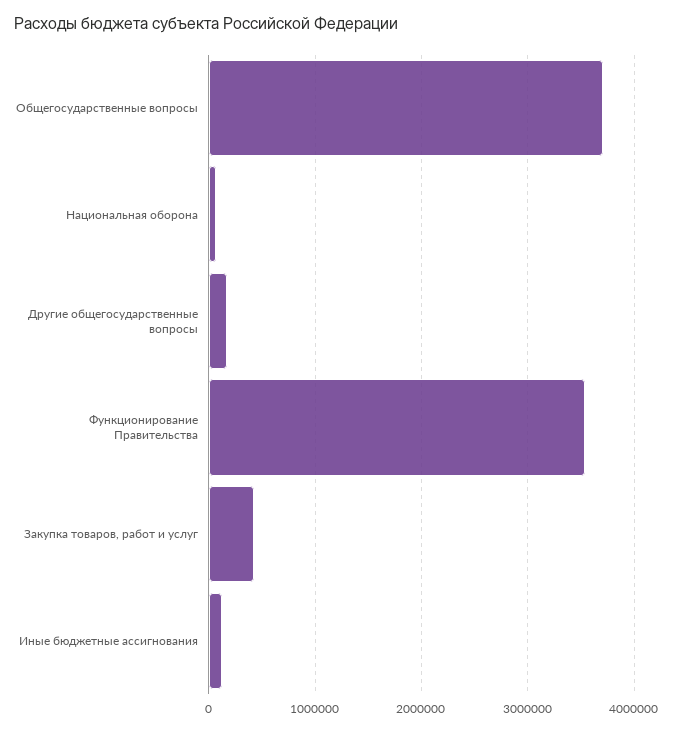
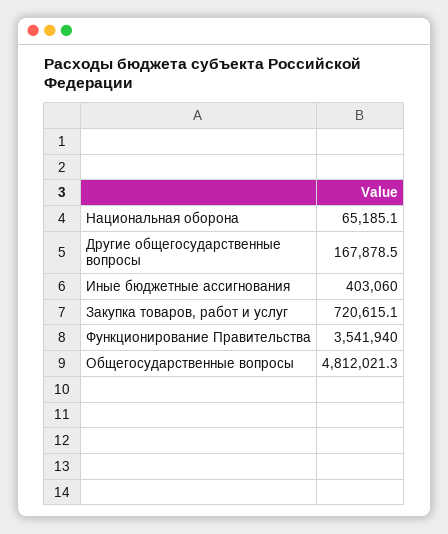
Общегосударственные вопросы: 3700000 -> 4812021.3
Закупка товаров, работ и услуг: 400000 -> 720615.1
Иные бюджетные ассигнования: 100000 -> 403060

